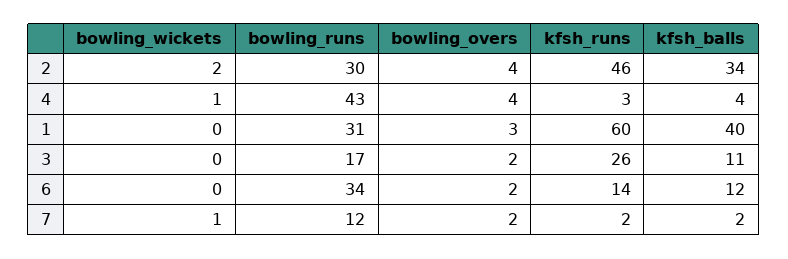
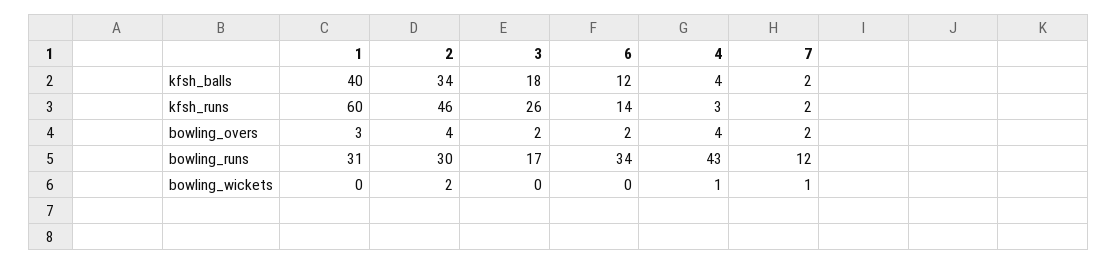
kfsh_balls, 3: 11 -> 18

